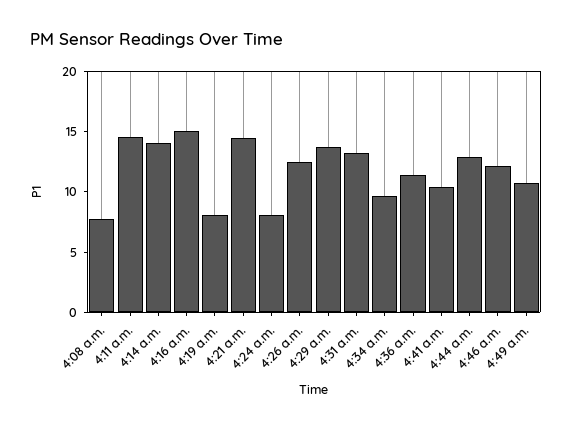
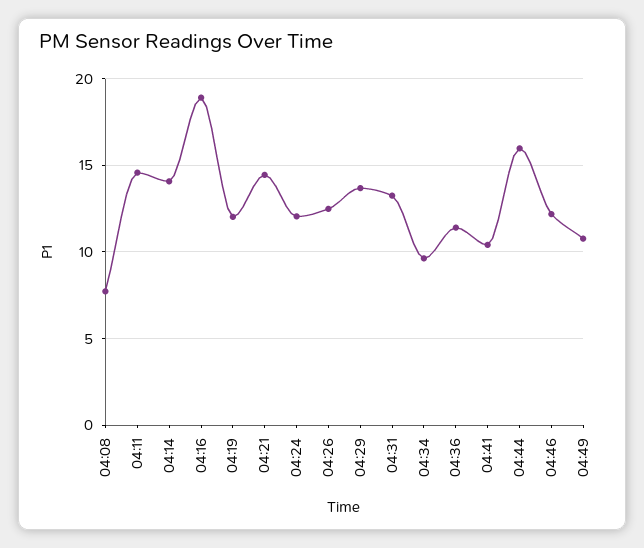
4:16 a.m.: 15 -> 19
4:19 a.m.: 8 -> 12
4:24 a.m.: 8 -> 12
4:44 a.m.: 13 -> 16

